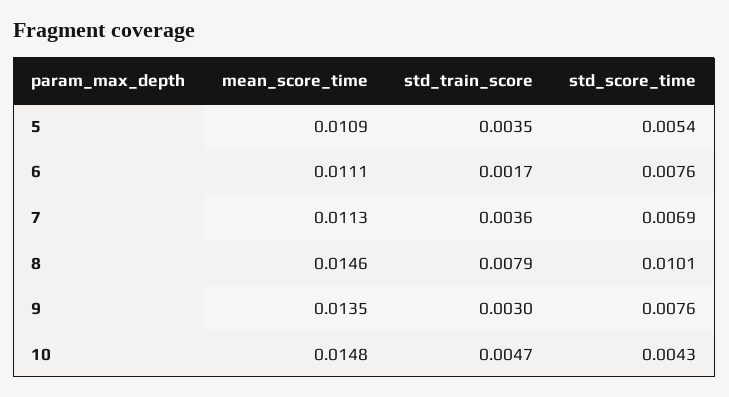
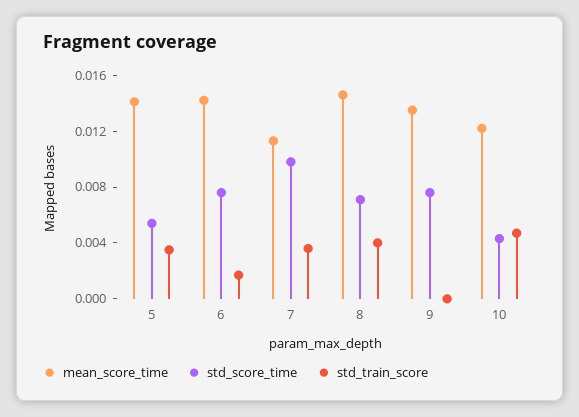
mean_score_time, 5: 0.0109 -> 0.014
mean_score_time, 6: 0.0111 -> 0.014
std_score_time, 7: 0.0069 -> 0.01
std_train_score, 8: 0.0079 -> 0.004
std_score_time, 8: 0.0101 -> 0.007
std_train_score, 9: 0.003 -> 0
mean_score_time, 10: 0.0148 -> 0.012

